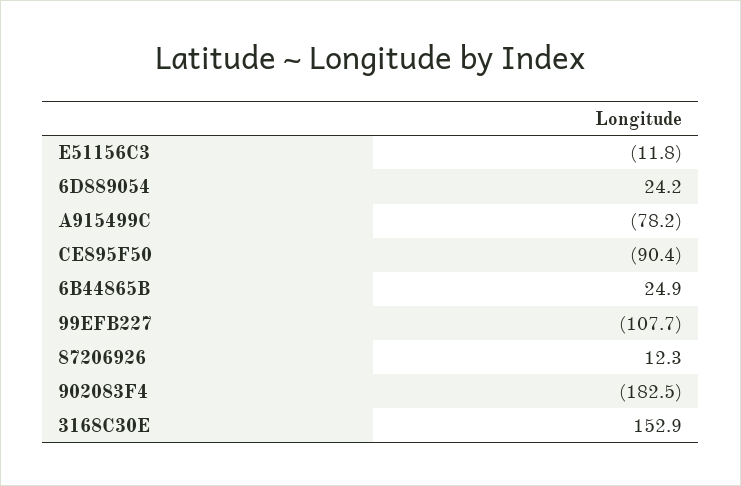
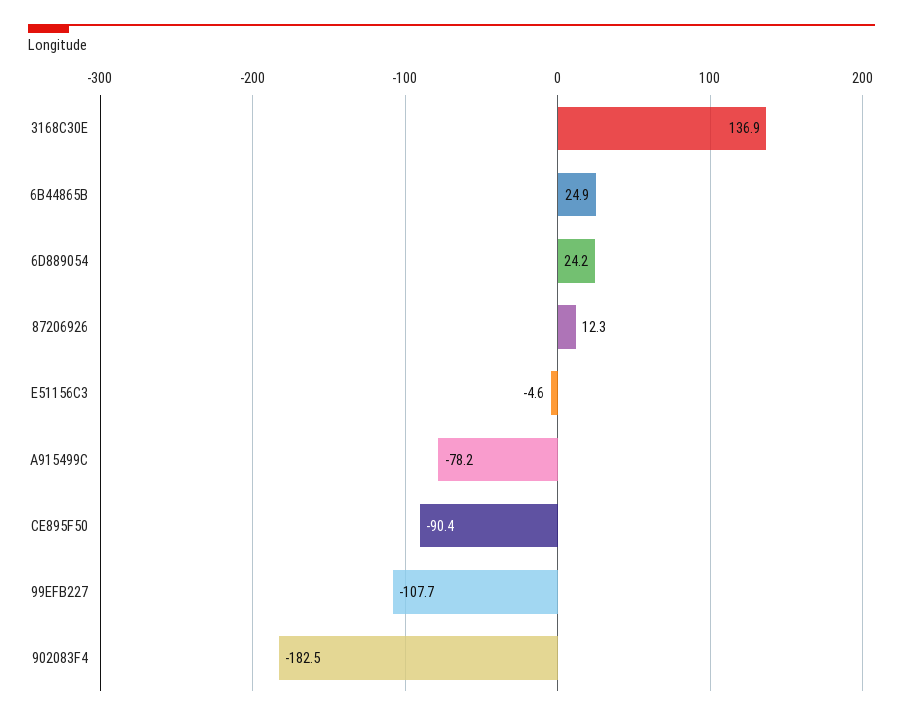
E51156C3: -11.8 -> -4.6
3168C30E: 152.9 -> 136.9

